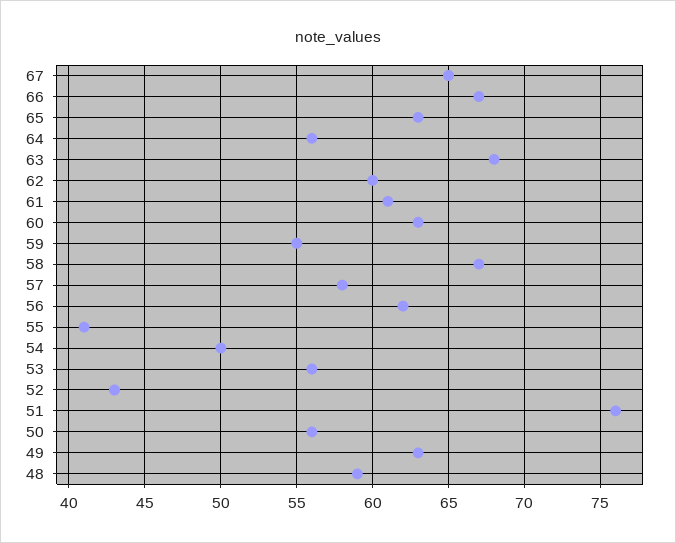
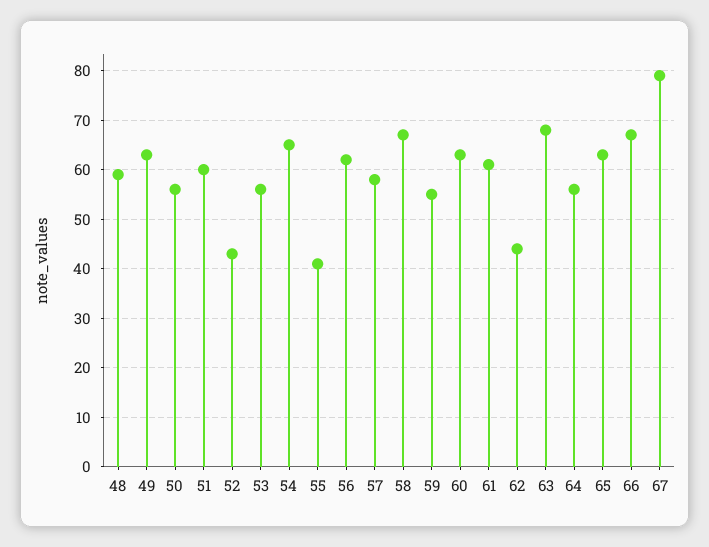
67: 65 -> 80
62: 60 -> 45
54: 50 -> 65
51: 76 -> 60

